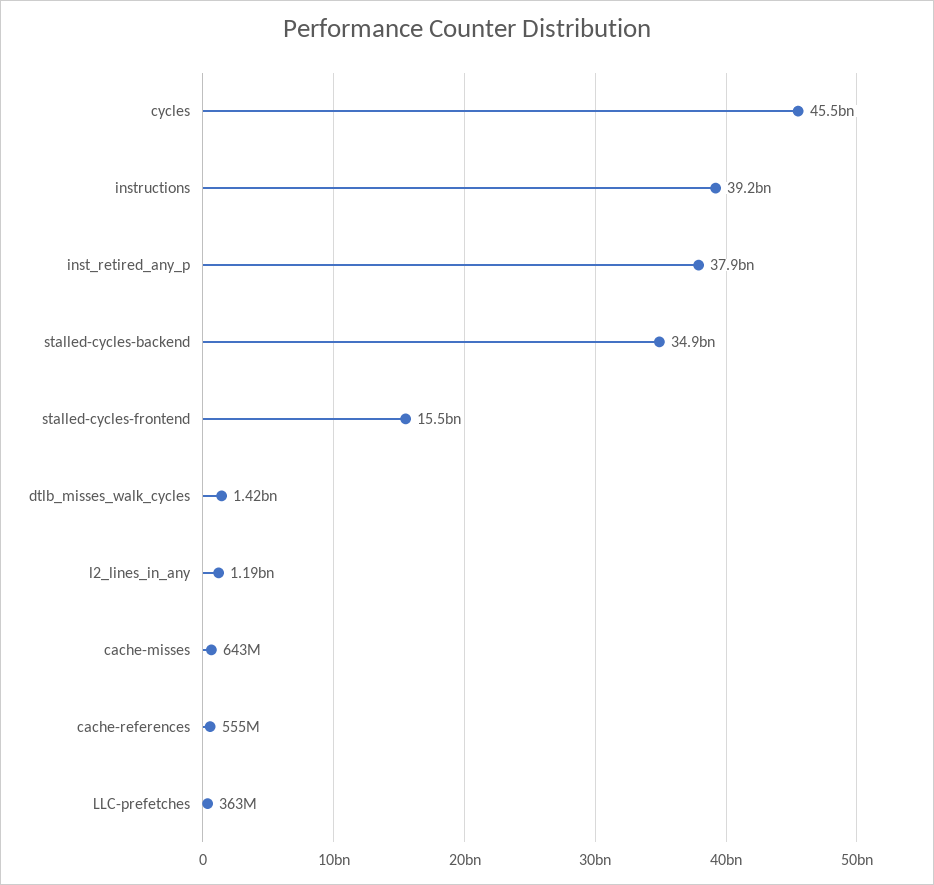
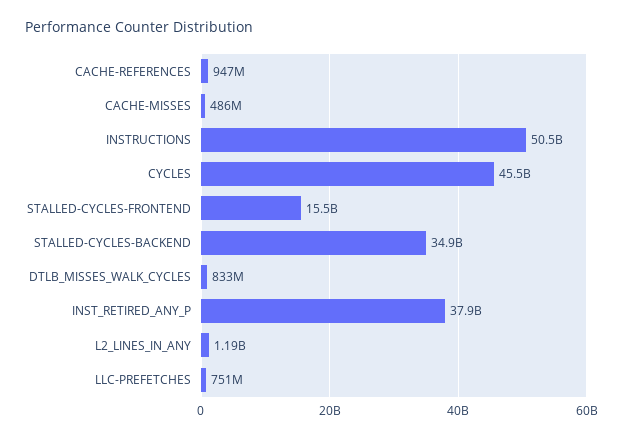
instructions: 39200000000 -> 50500000000
dtlb_misses_walk_cycles: 1420000000 -> 833000000
cache-misses: 643000000 -> 486000000
cache-references: 555000000 -> 947000000
LLC-prefetches: 363000000 -> 751000000

